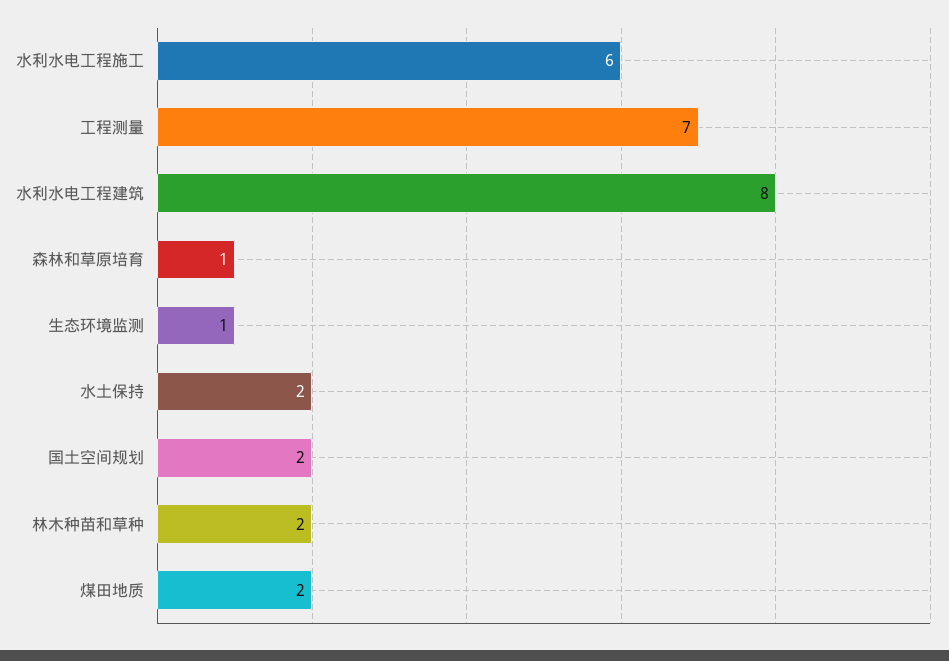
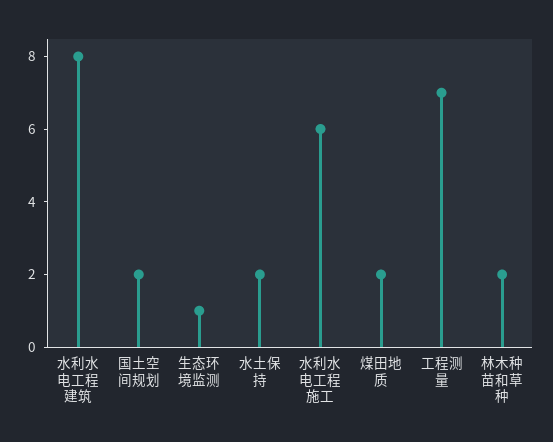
森林和草原培育: 1 -> none

